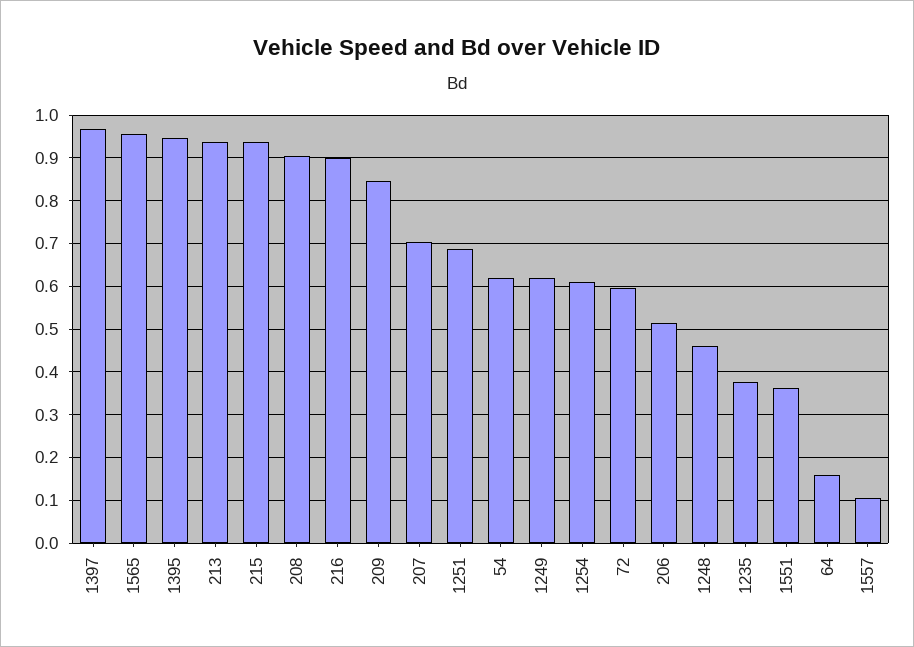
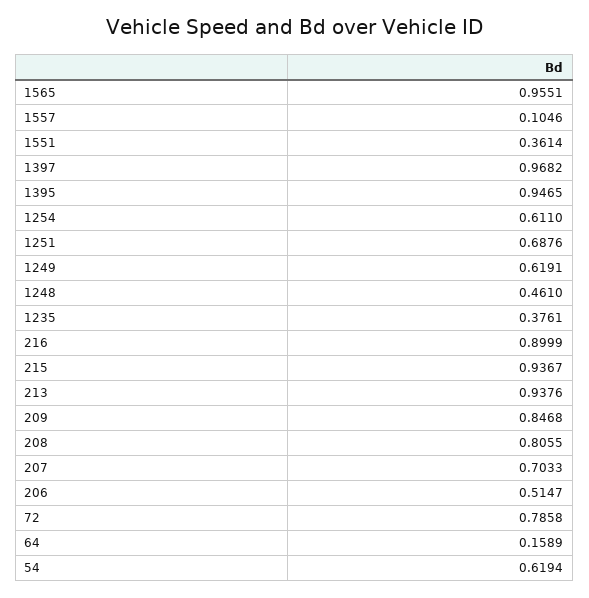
208: 0.9 -> 0.8055
72: 0.6 -> 0.7858

